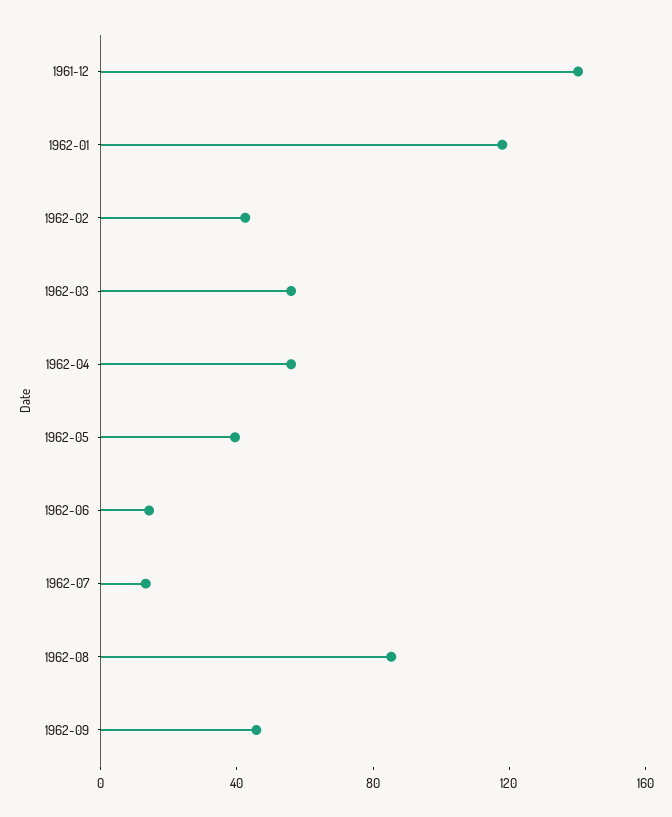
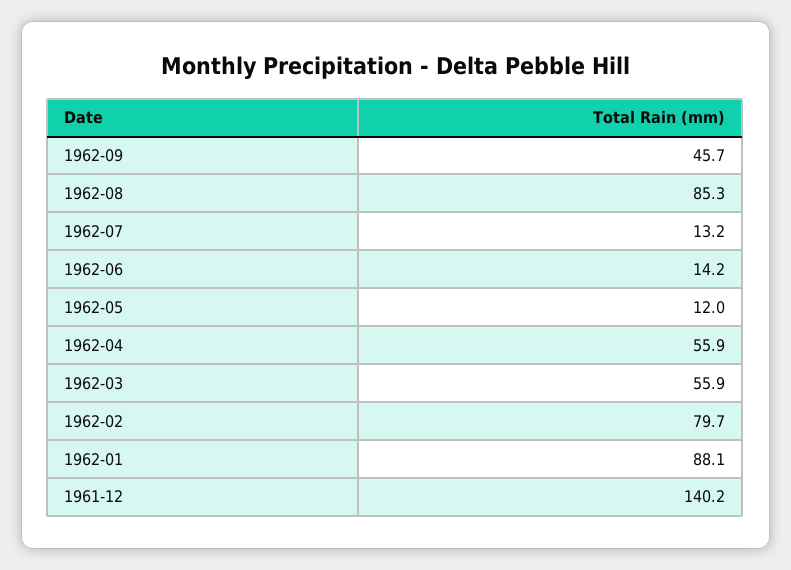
1962-01: 120 -> 88.1
1962-02: 40 -> 79.7
1962-05: 40 -> 12

